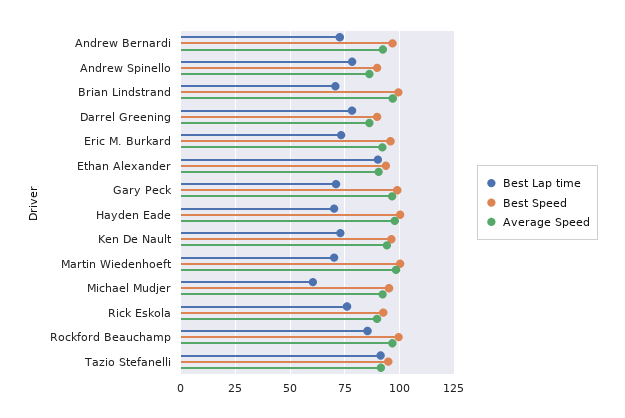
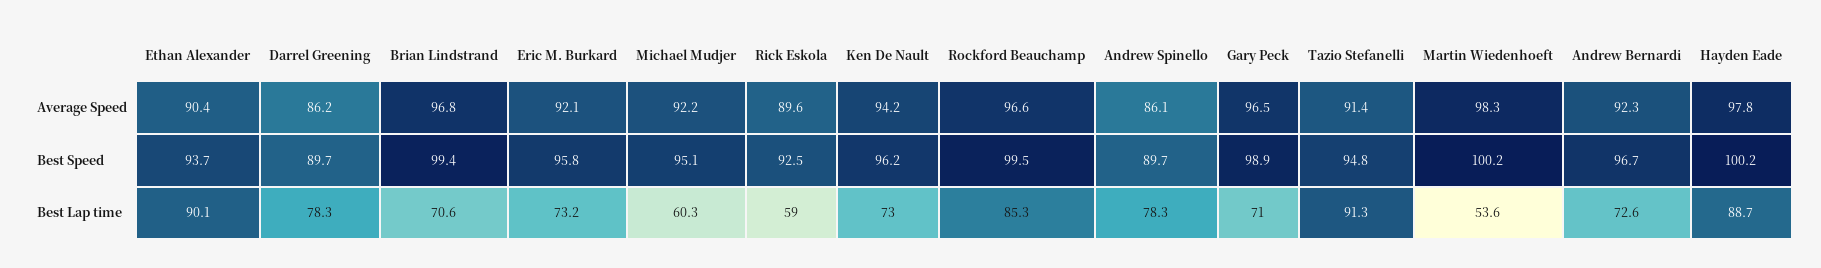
Best Lap time, Hayden Eade: 70 -> 88.7
Best Lap time, Martin Wiedenhoeft: 70 -> 53.6
Best Lap time, Rick Eskola: 75 -> 59

